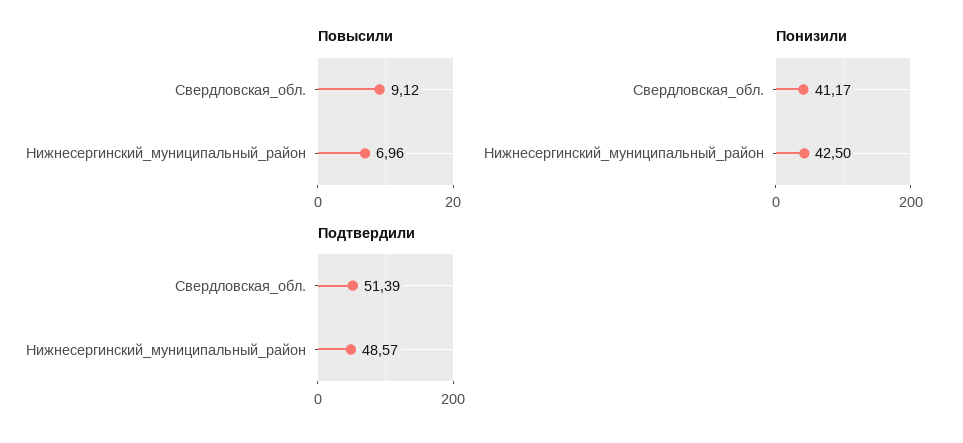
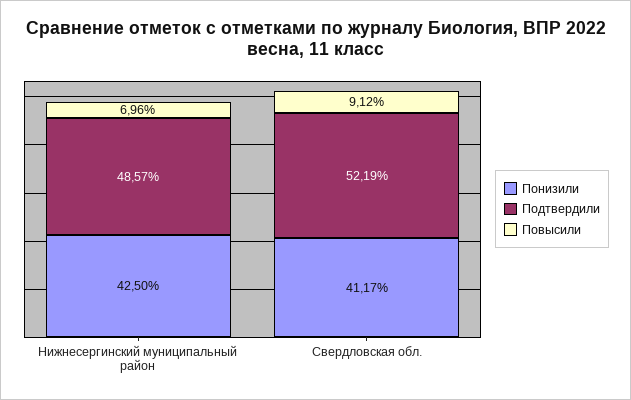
Подтвердили, Свердловская_обл.: 51.39 -> 52.19

